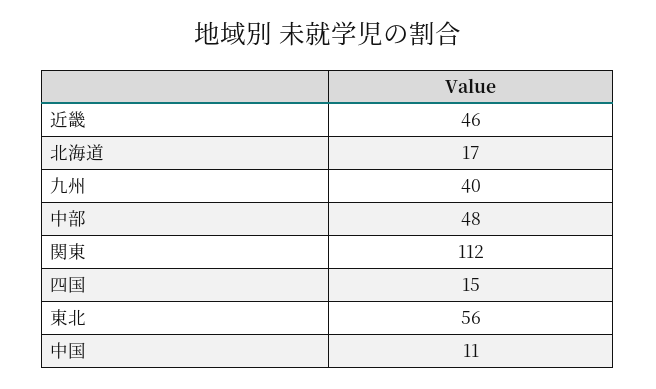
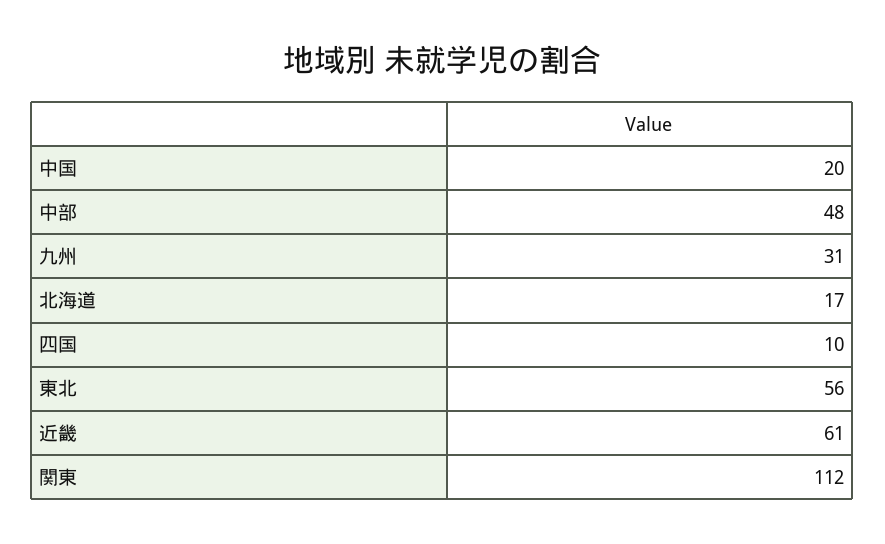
近畿: 46 -> 61
九州: 40 -> 31
四国: 15 -> 10
中国: 11 -> 20

